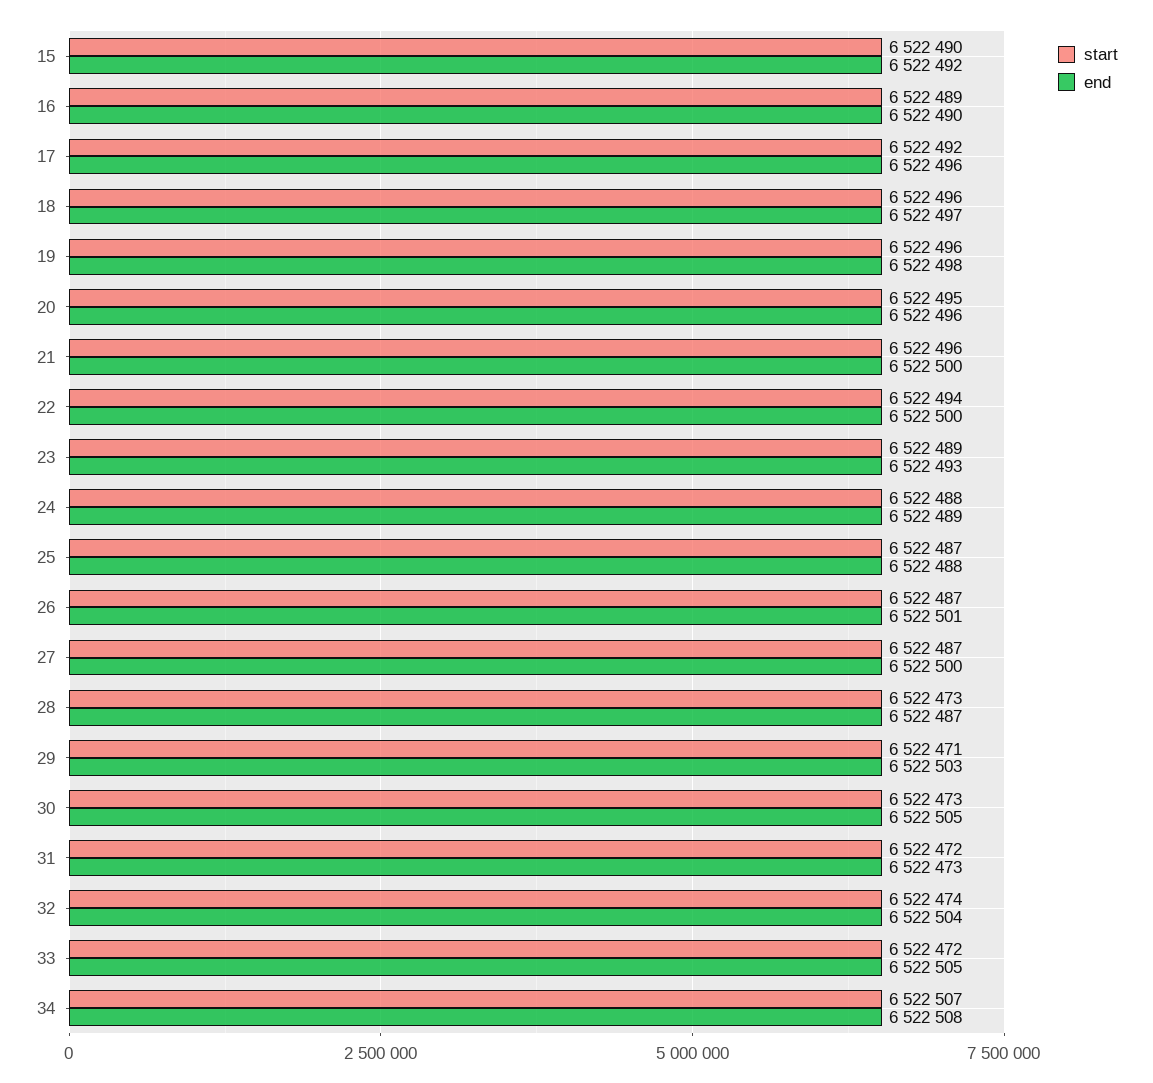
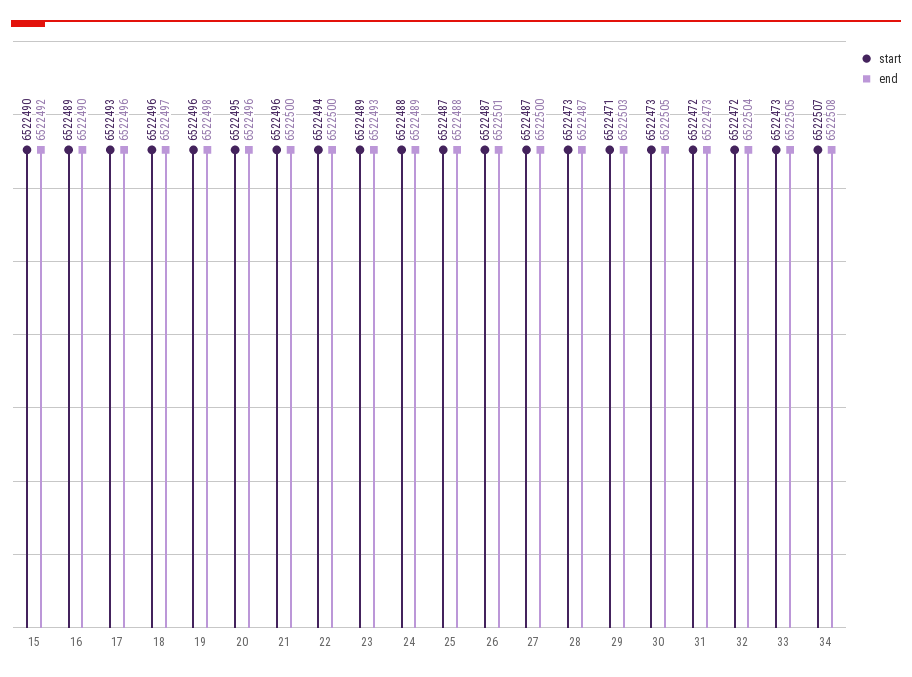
start, 17: 6522492 -> 6522493
start, 32: 6522474 -> 6522472
start, 33: 6522472 -> 6522473

